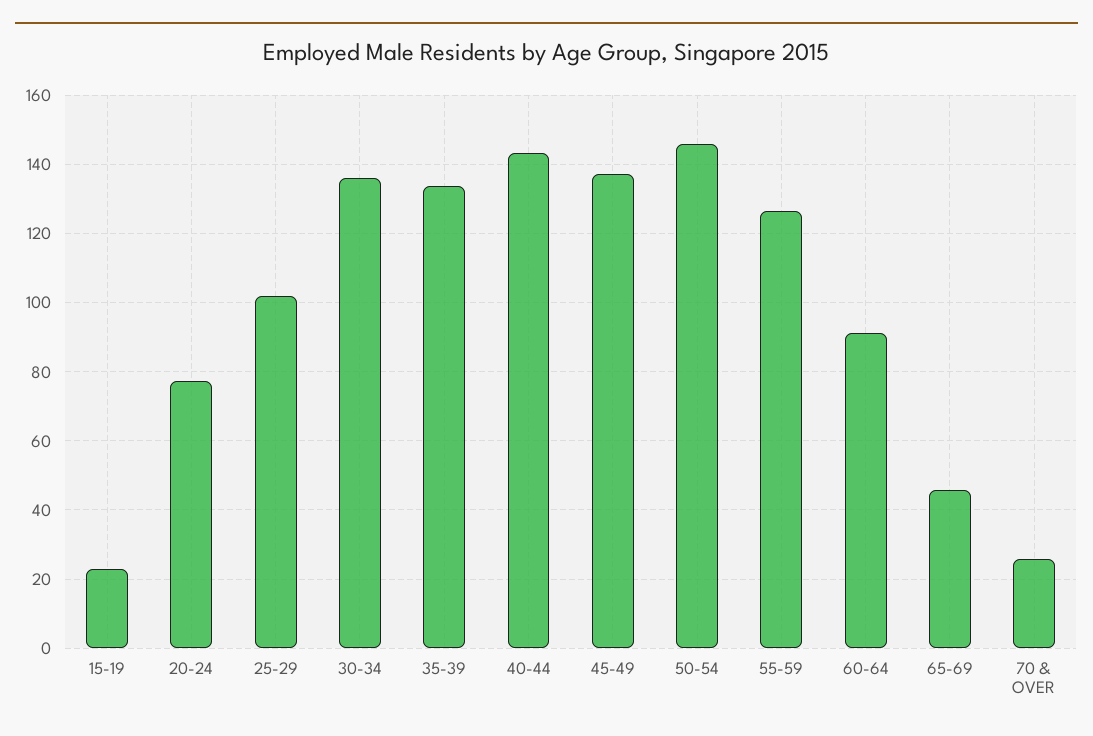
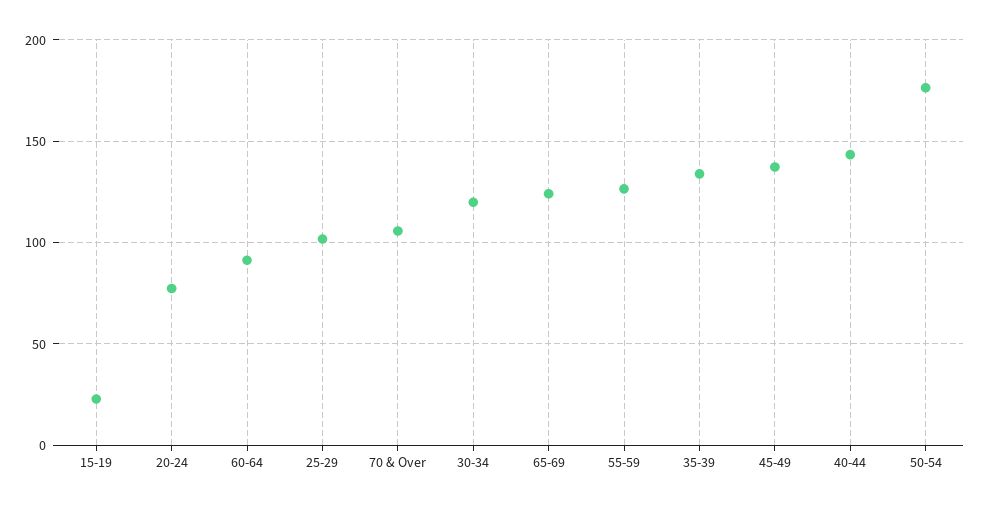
30-34: 136 -> 120
50-54: 146 -> 175
65-69: 46 -> 125
70 & OVER: 26 -> 105

